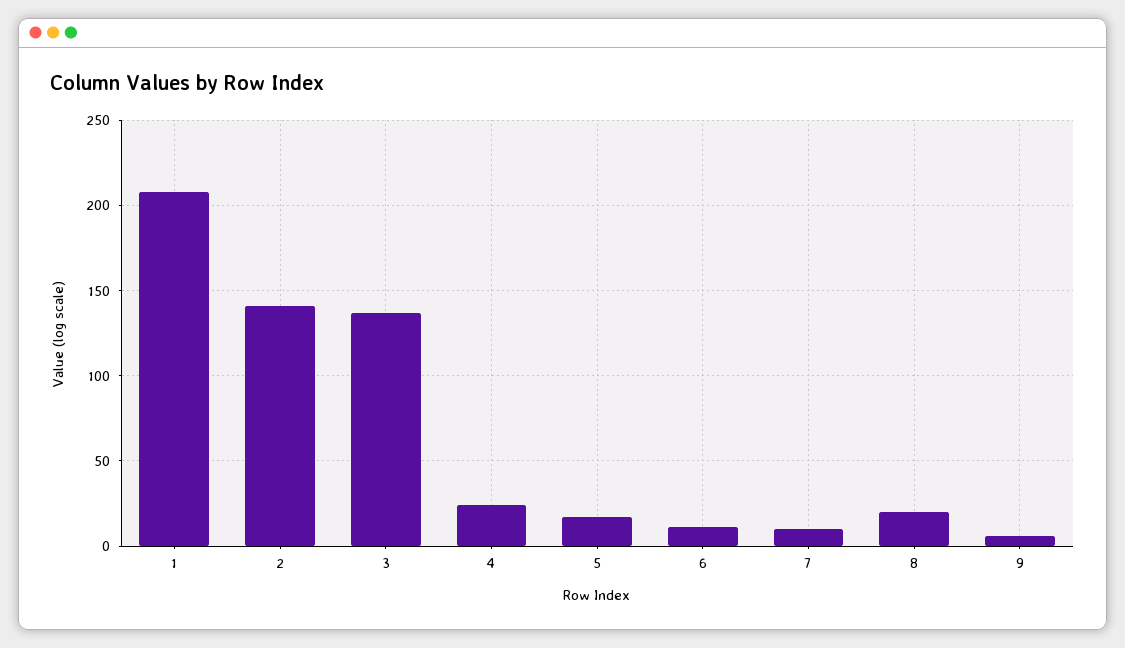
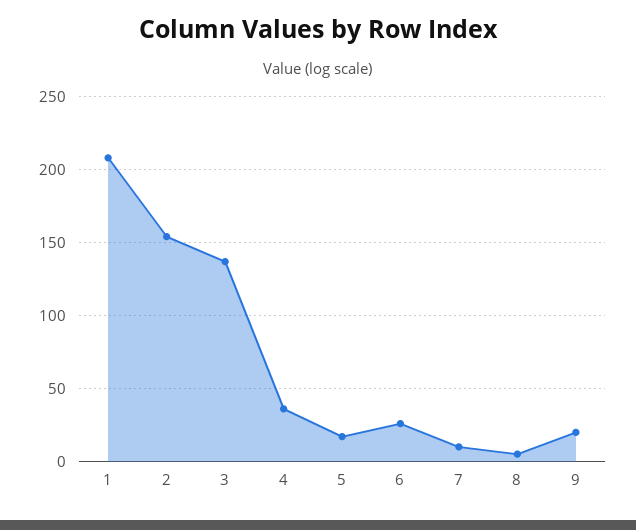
2: 140 -> 155
4: 25 -> 35
6: 10 -> 25
8: 20 -> 5
9: 5 -> 20

